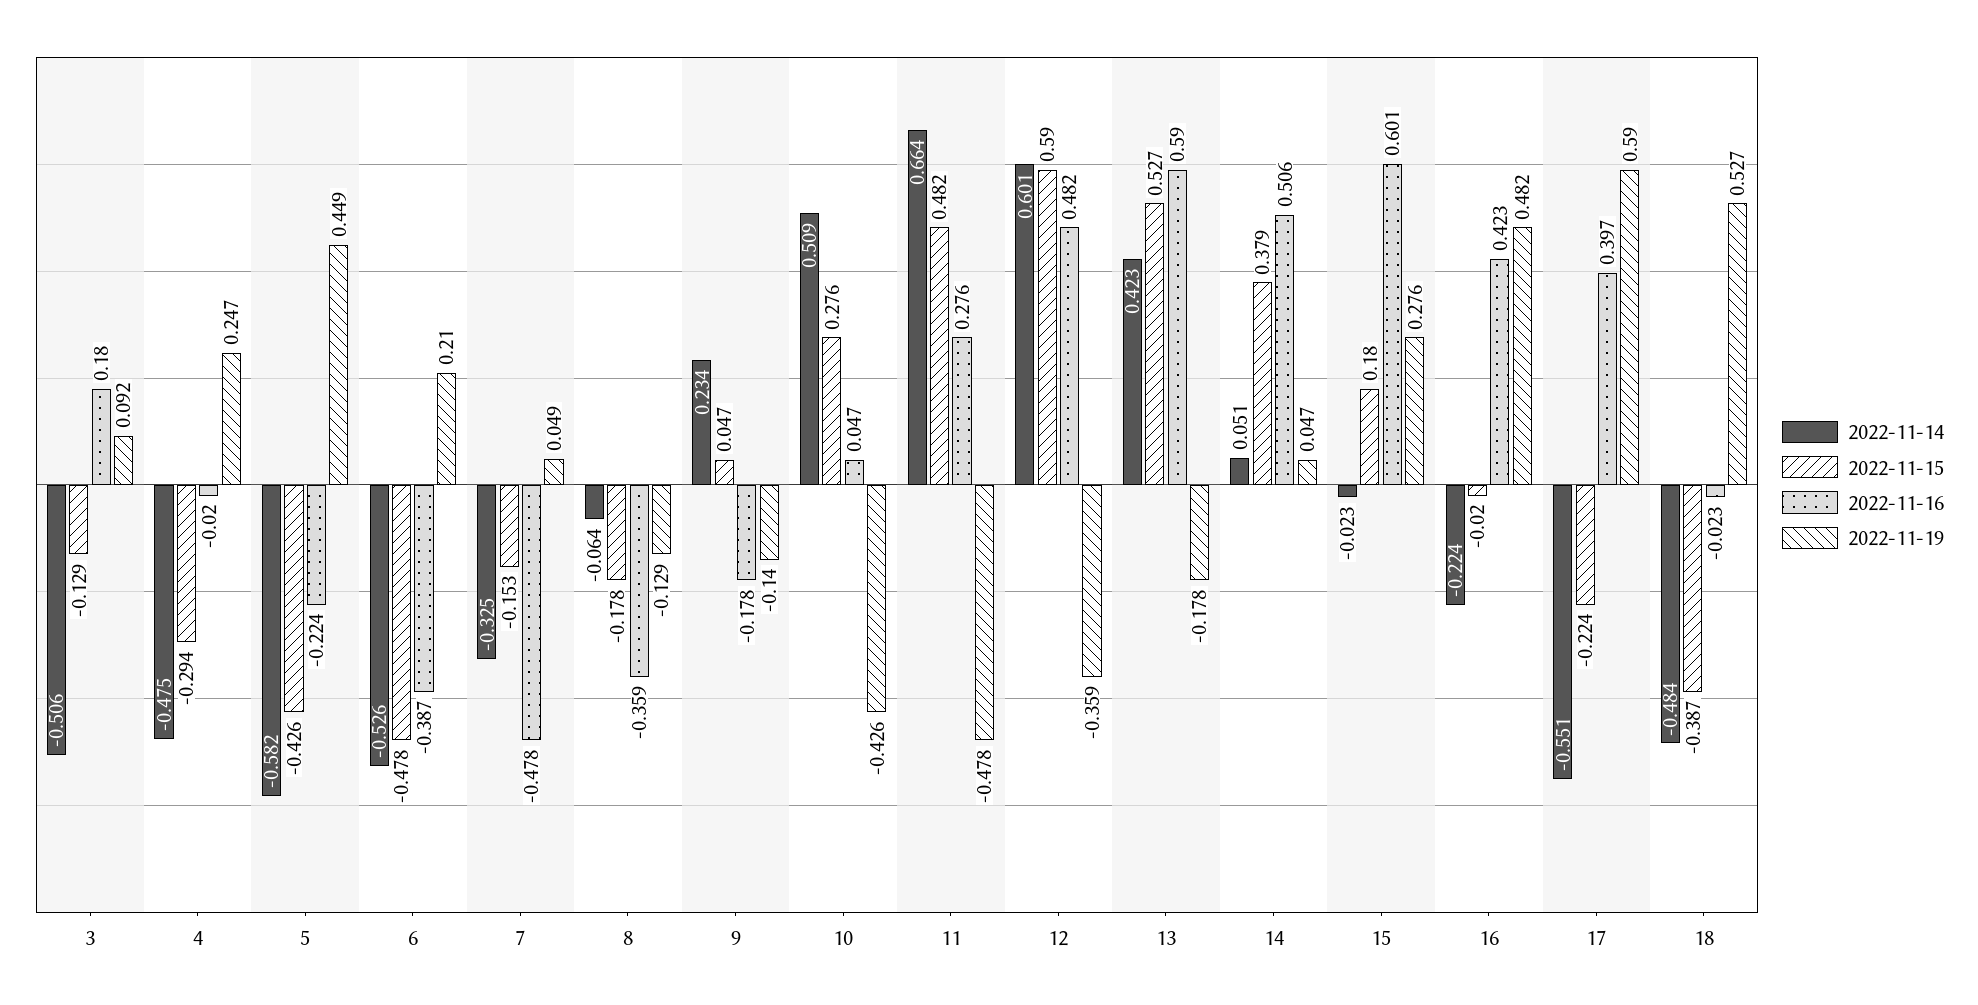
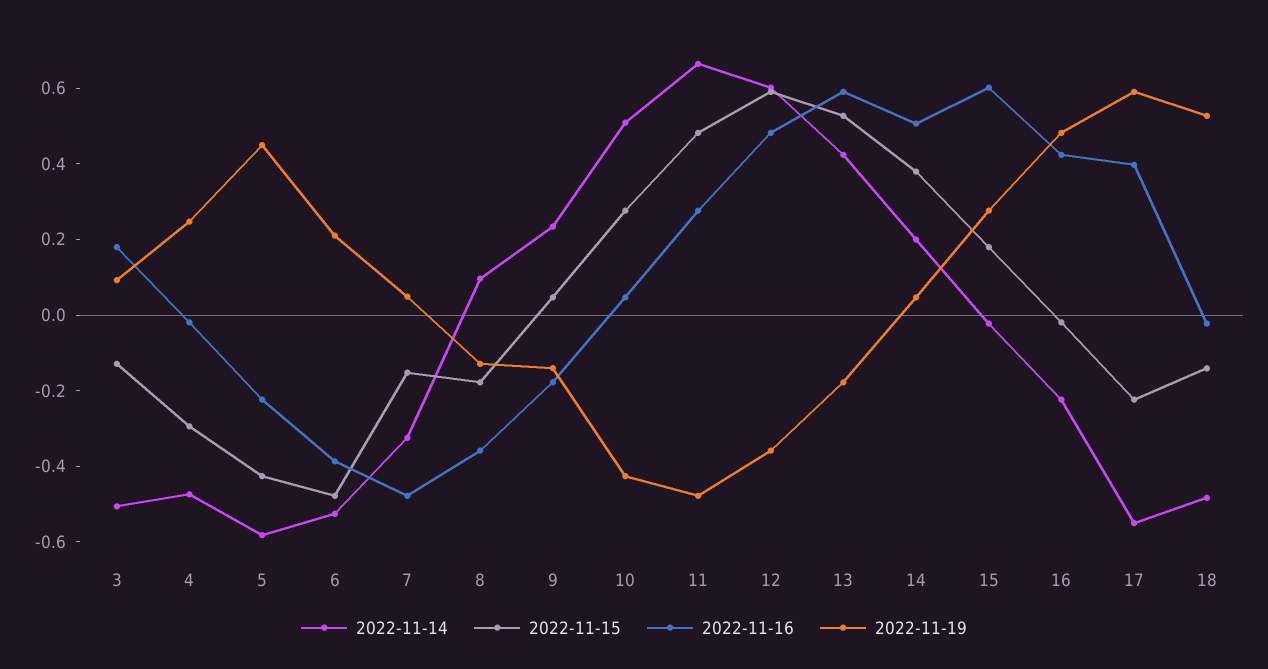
2022-11-14, 8: -0.064 -> 0.1
2022-11-14, 14: 0.051 -> 0.2
2022-11-15, 18: -0.387 -> -0.15

